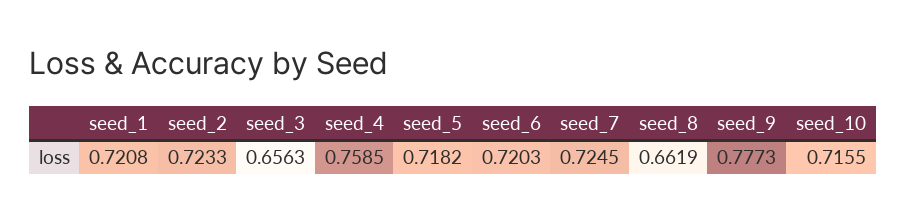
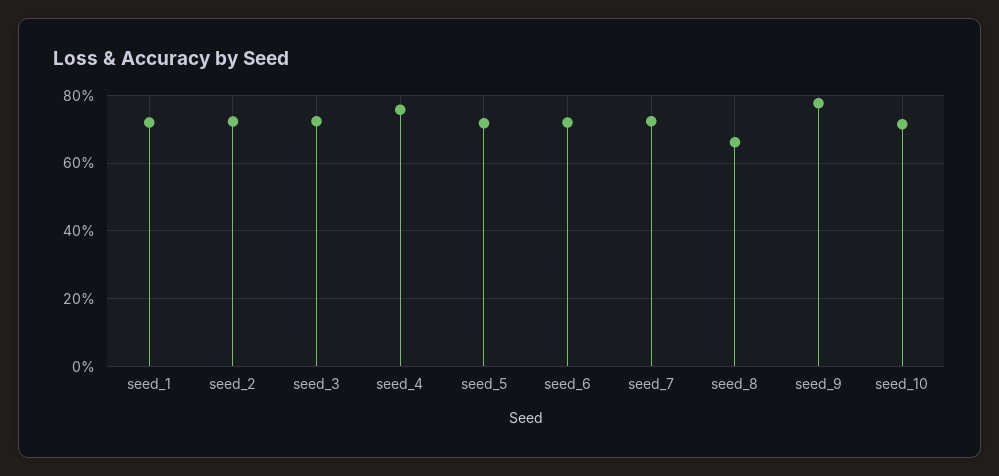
seed_3: 0.6563 -> 0.72

